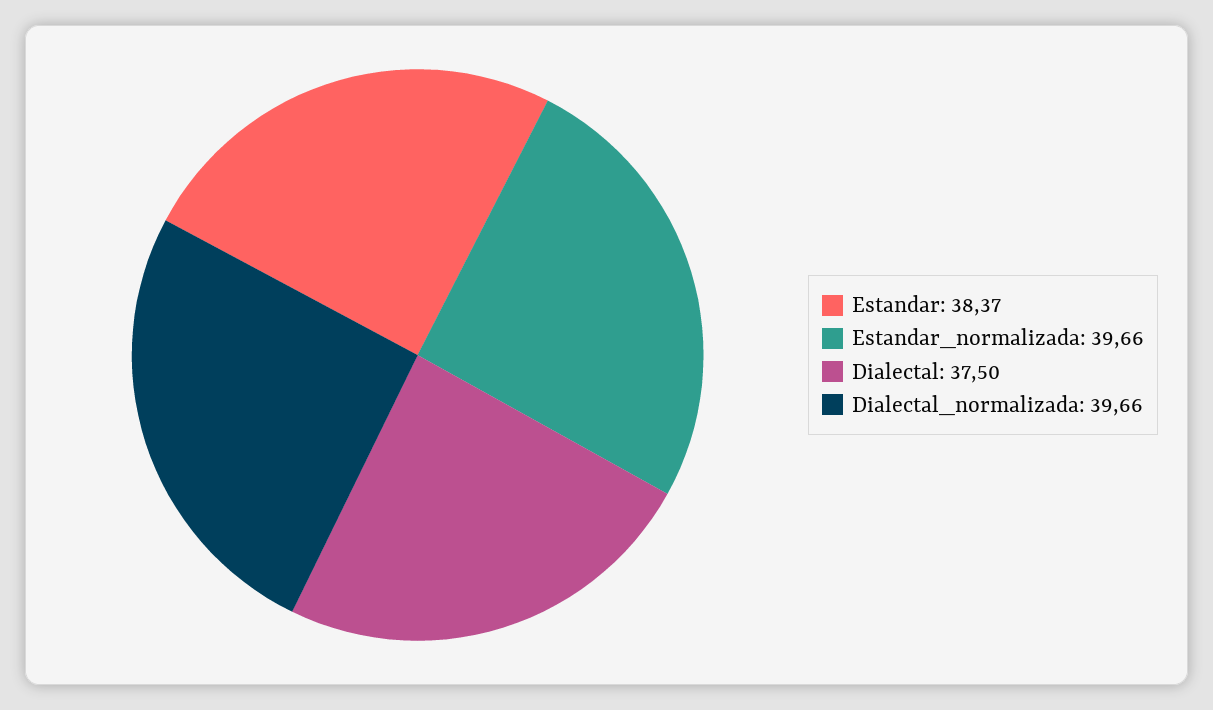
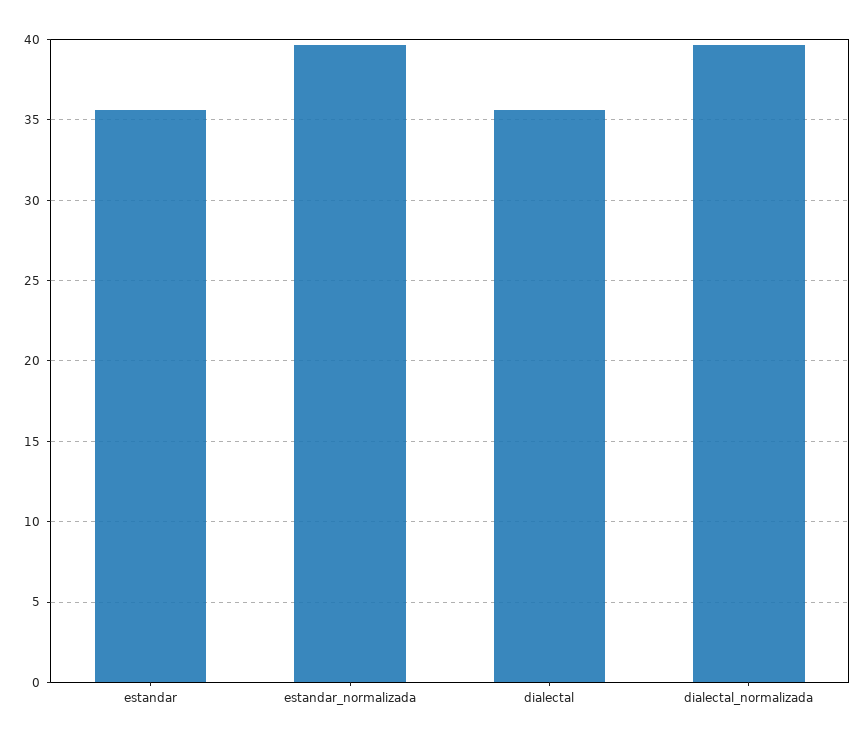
Estandar: 38.37 -> 35.5
Dialectal: 37.5 -> 35.5

